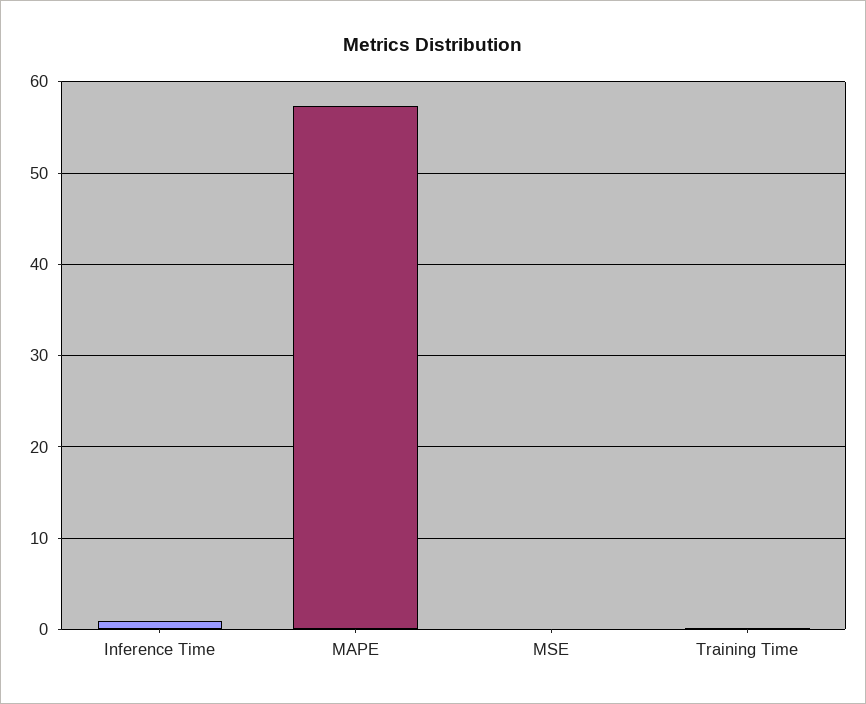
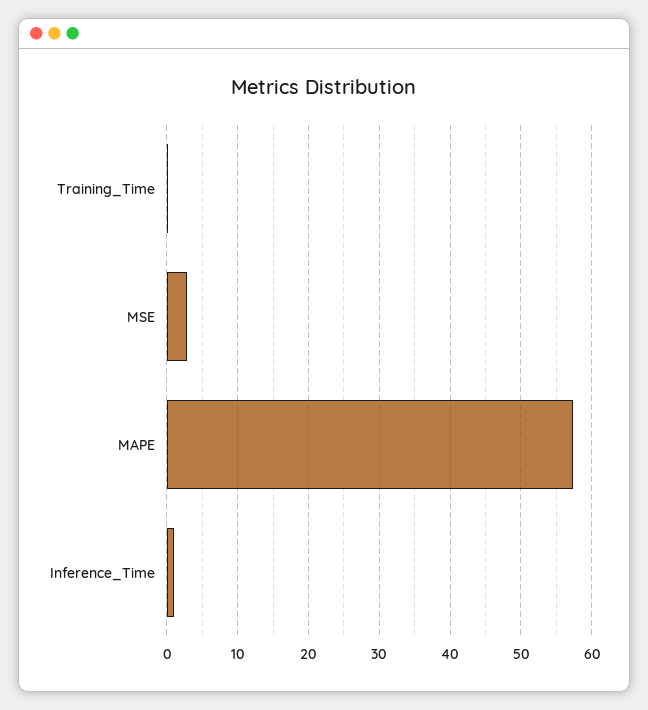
MSE: 0 -> 3

